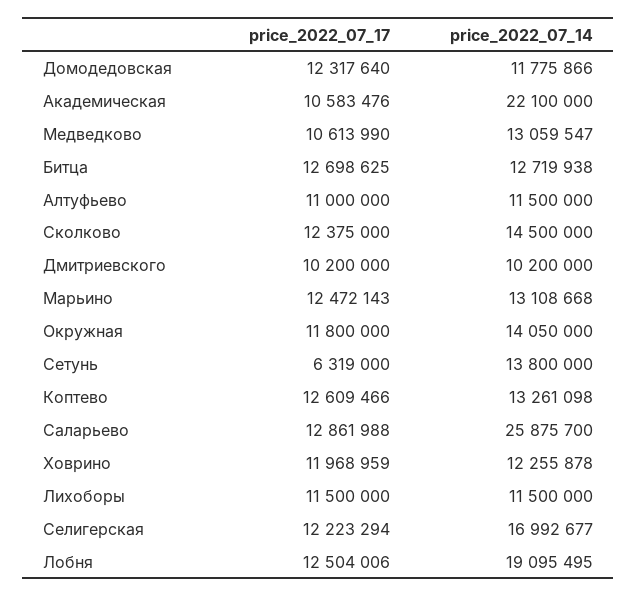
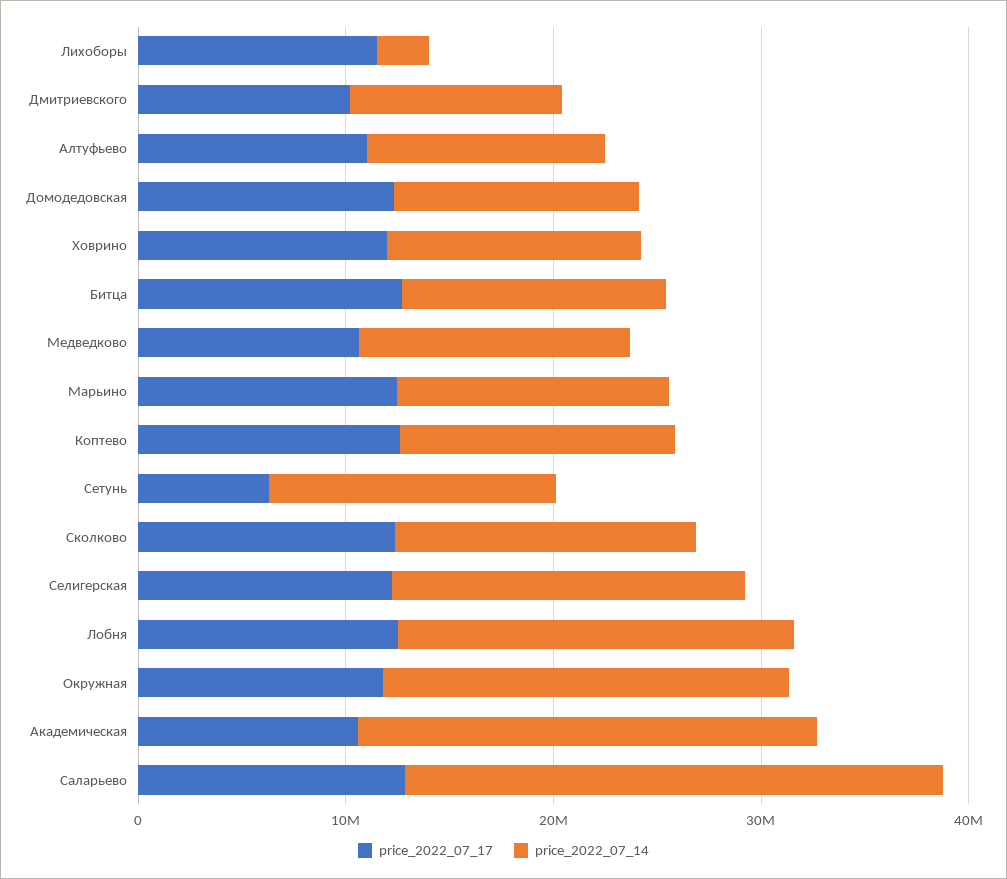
price_2022_07_14, Окружная: 14050000 -> 20000000
price_2022_07_14, Лихоборы: 11500000 -> 2000000

